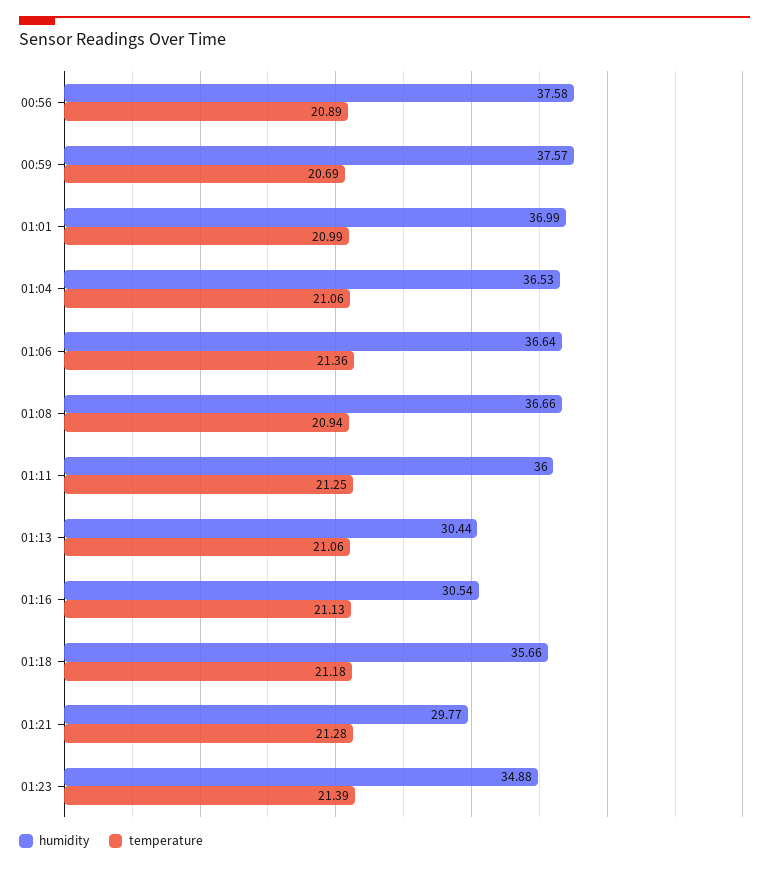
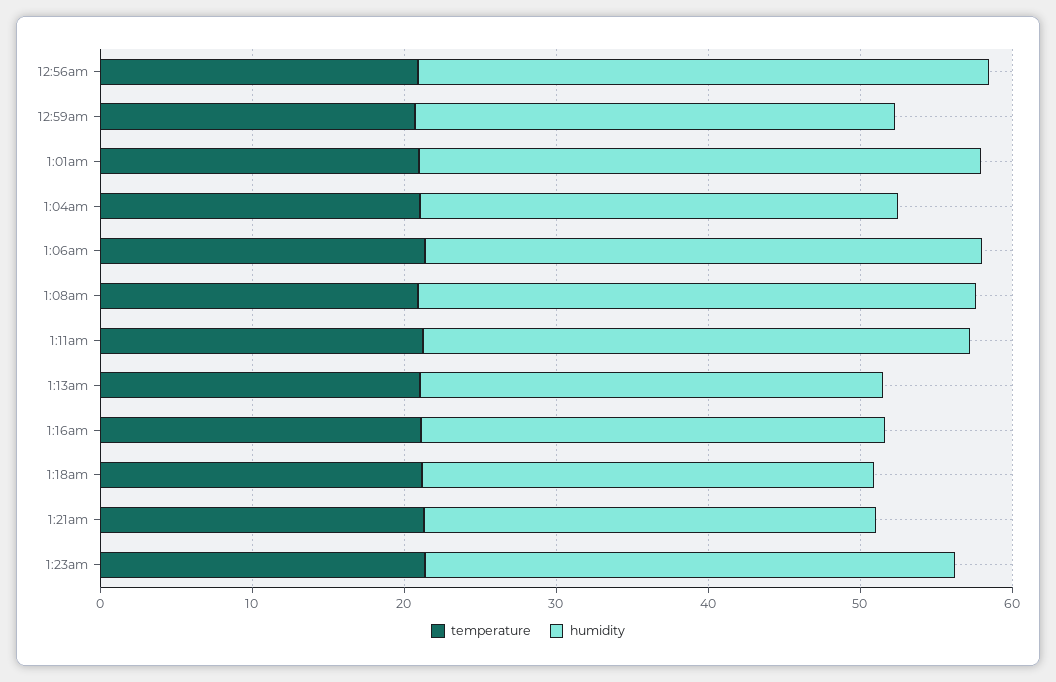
humidity, 00:59: 37.57 -> 32
humidity, 01:04: 36.53 -> 32
humidity, 01:18: 35.66 -> 30

